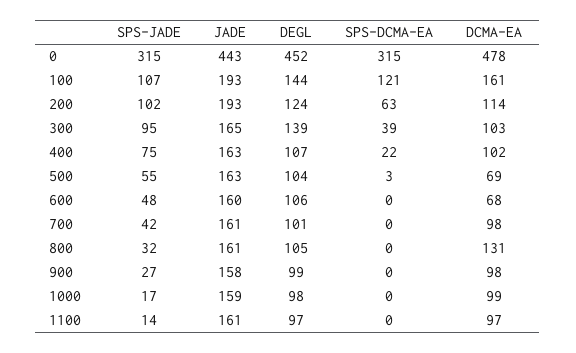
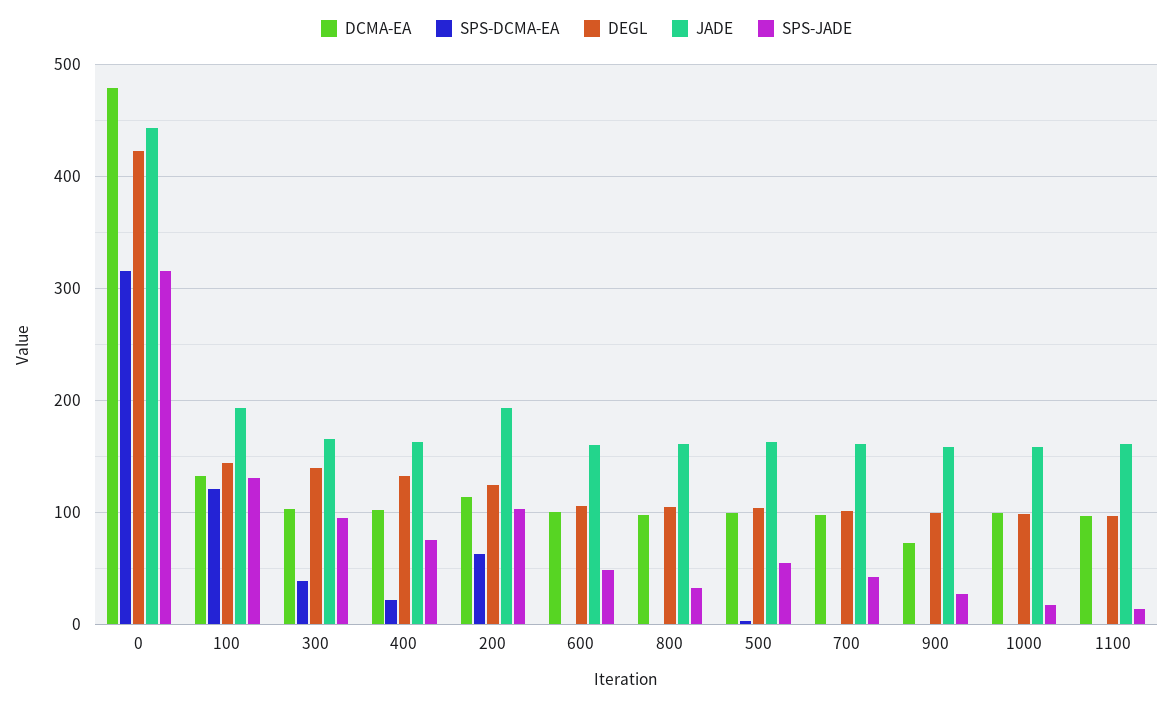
DEGL, 0: 452 -> 420
SPS-JADE, 100: 107 -> 130
DCMA-EA, 100: 161 -> 130
DEGL, 400: 107 -> 130
DCMA-EA, 500: 69 -> 100
DCMA-EA, 600: 68 -> 100
DCMA-EA, 800: 131 -> 100
DCMA-EA, 900: 98 -> 70

